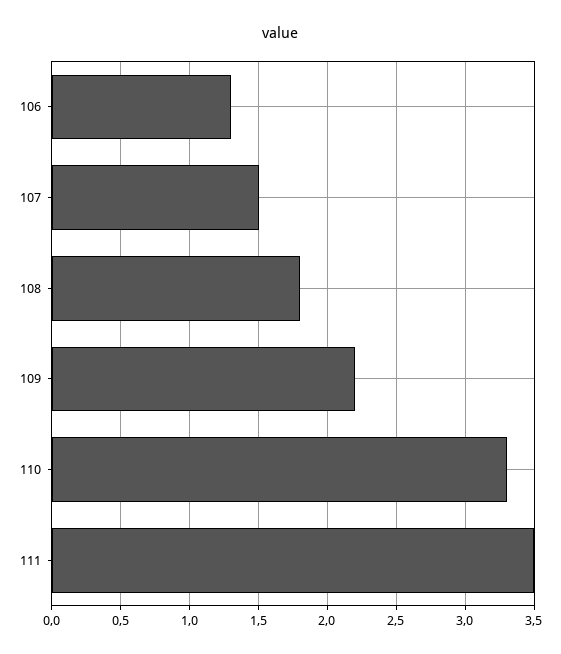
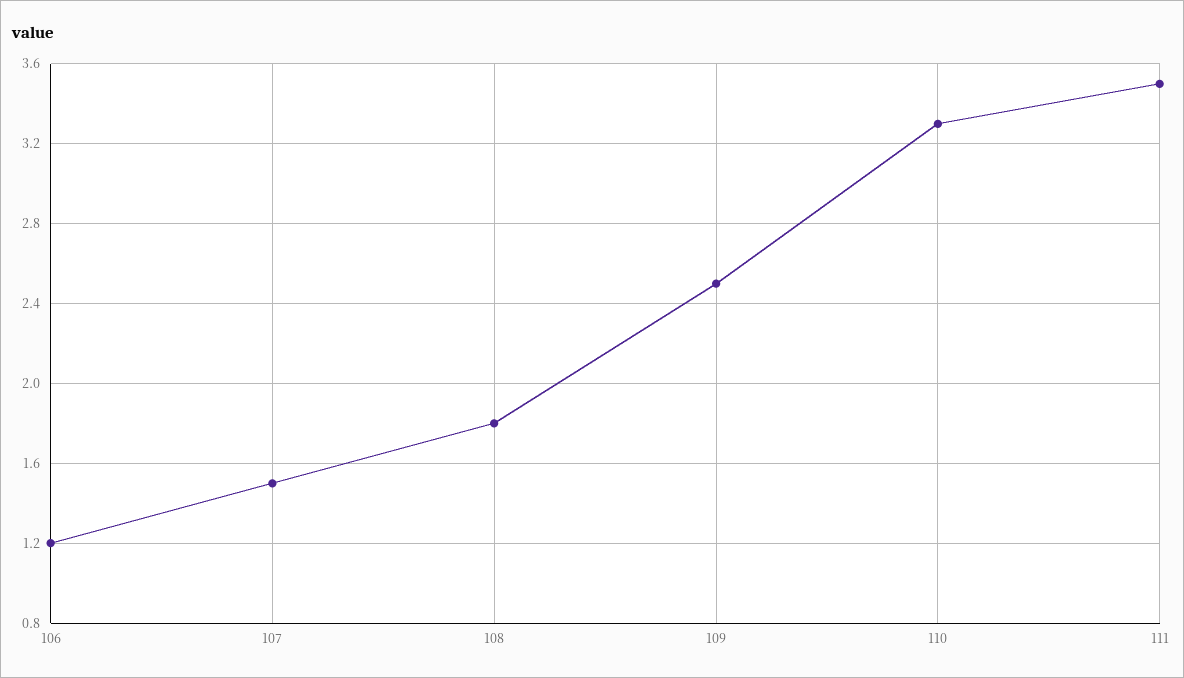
106: 1.3 -> 1.2
109: 2.2 -> 2.5

